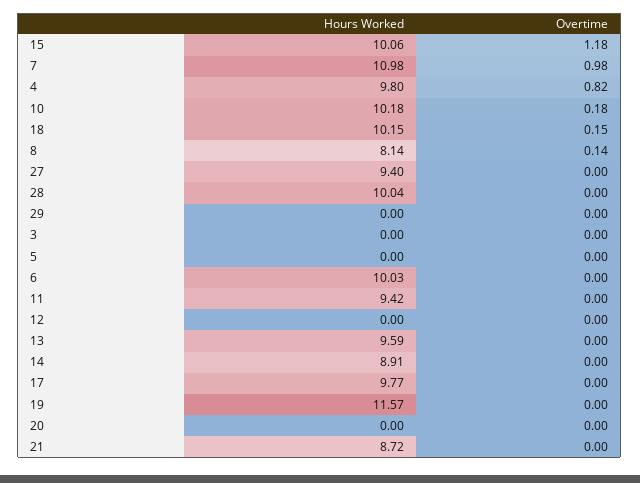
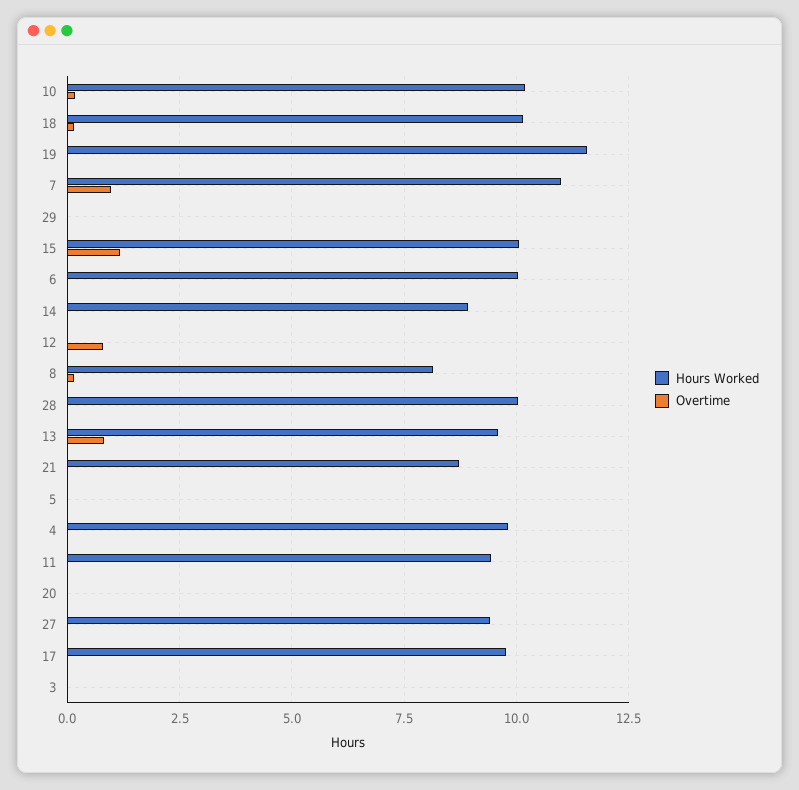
Overtime, 4: 0.82 -> 0
Overtime, 12: 0 -> 0.75
Overtime, 13: 0 -> 0.75

